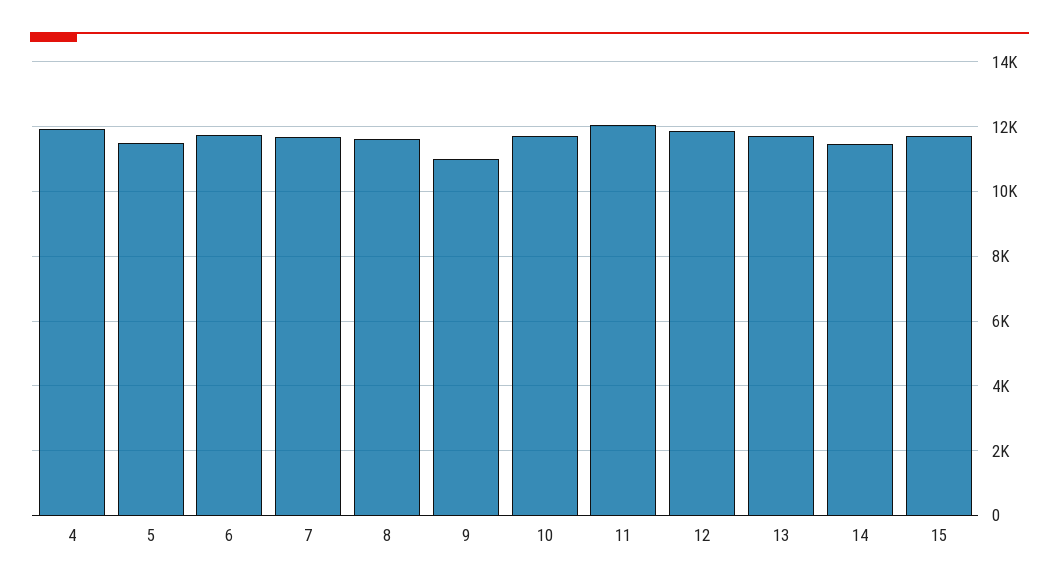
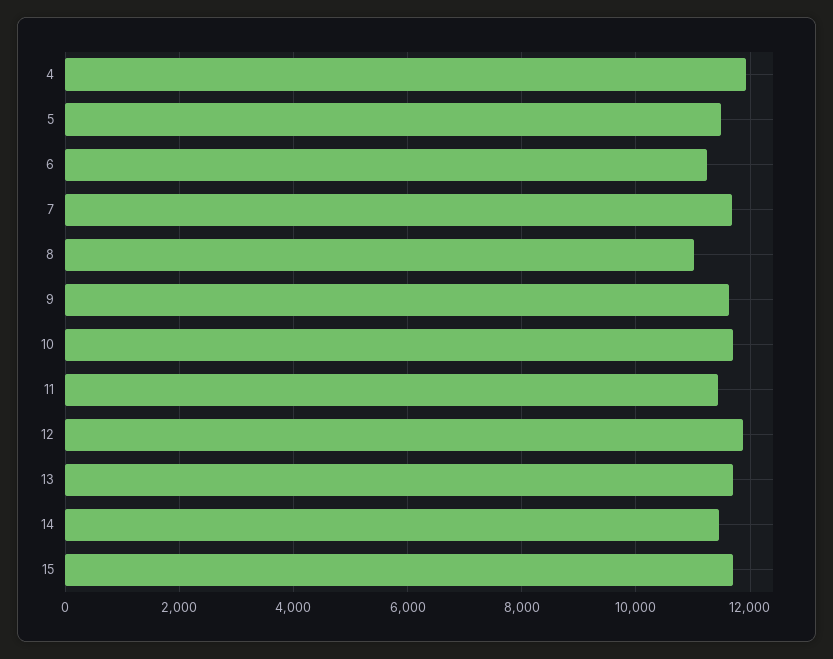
6: 11800 -> 11200
8: 11600 -> 11000
9: 11000 -> 11600
11: 12000 -> 11400

